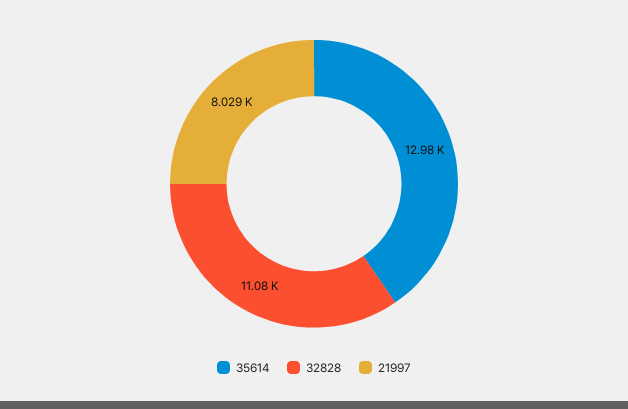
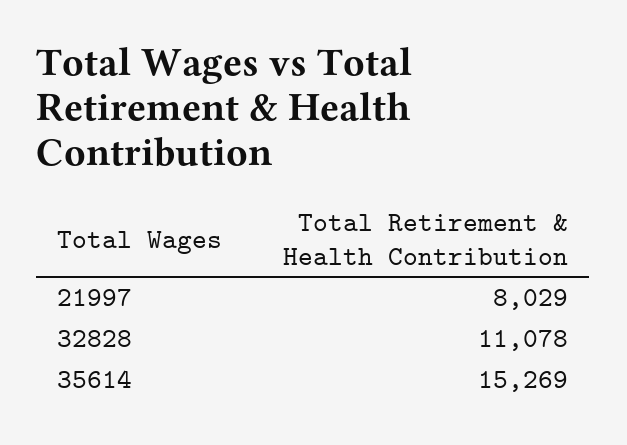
35614: 12980 -> 15269

